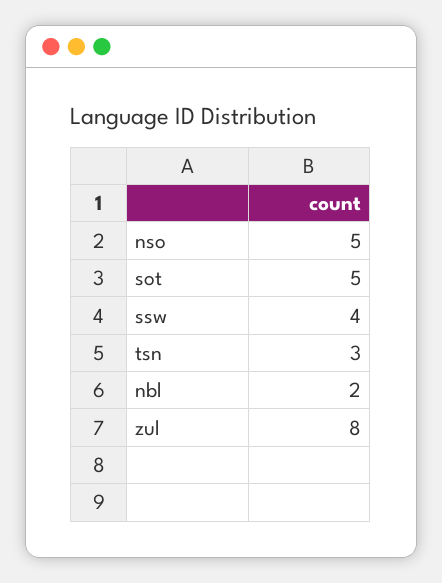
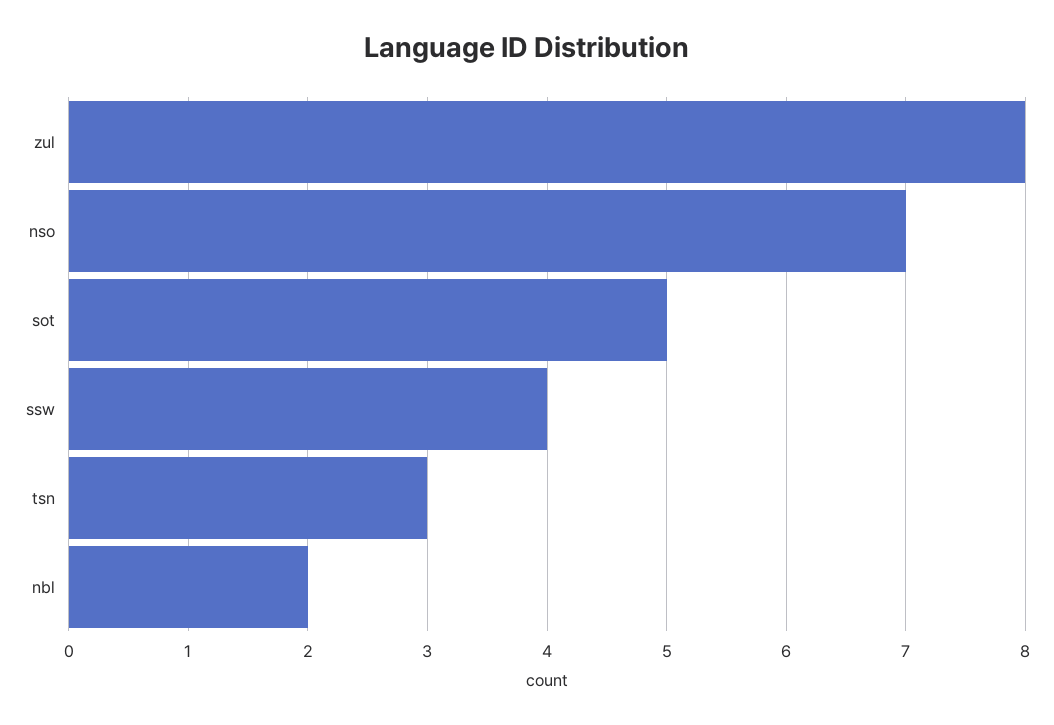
nso: 5 -> 7

